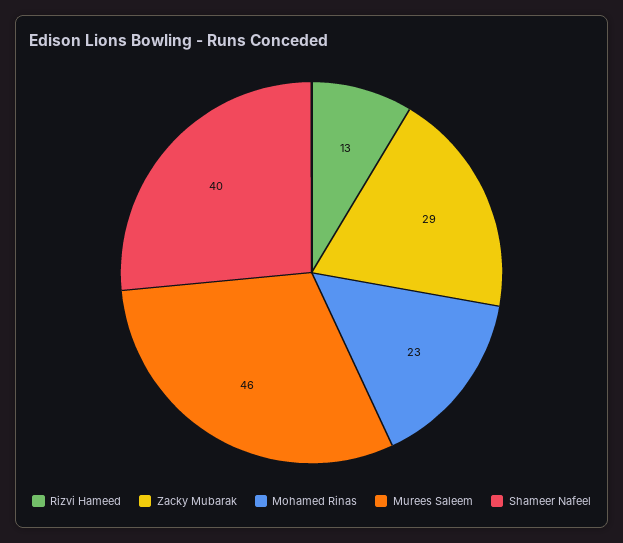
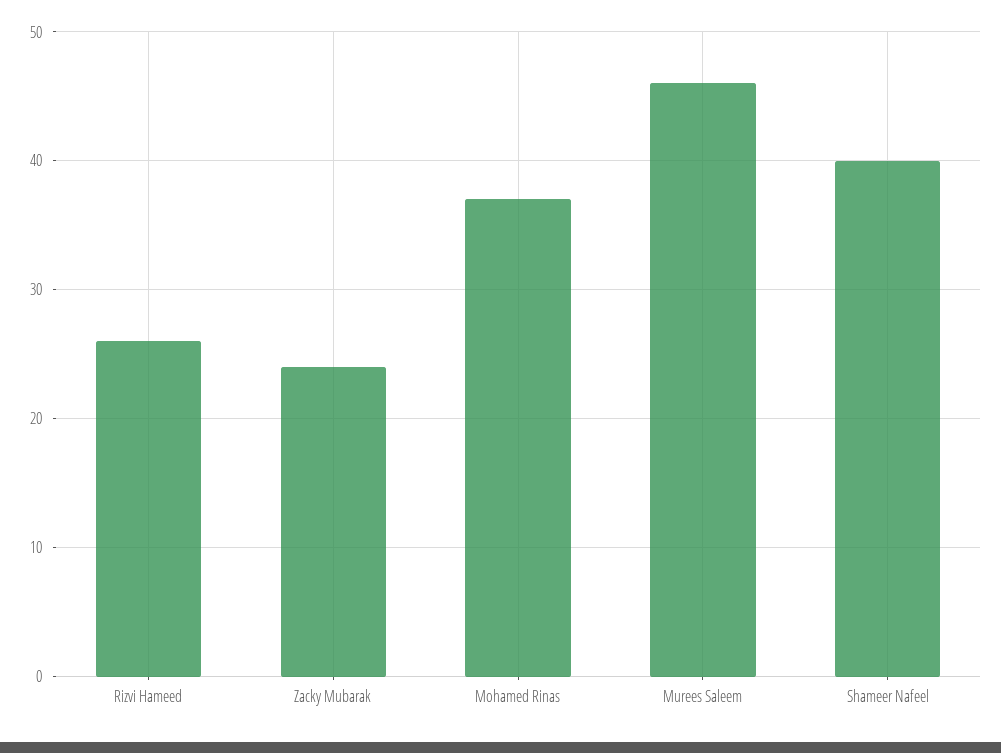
Rizvi Hameed: 13 -> 26
Zacky Mubarak: 29 -> 24
Mohamed Rinas: 23 -> 37

